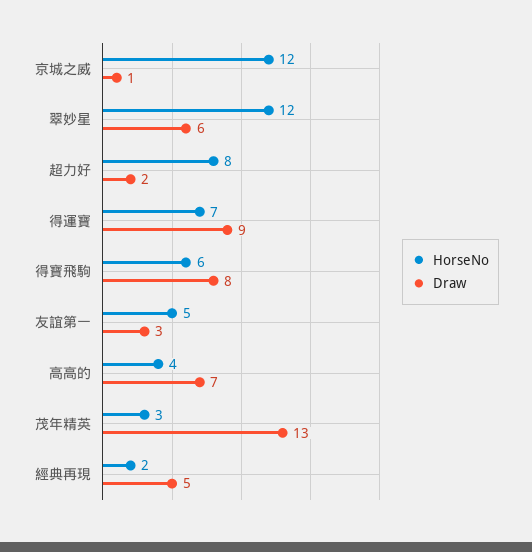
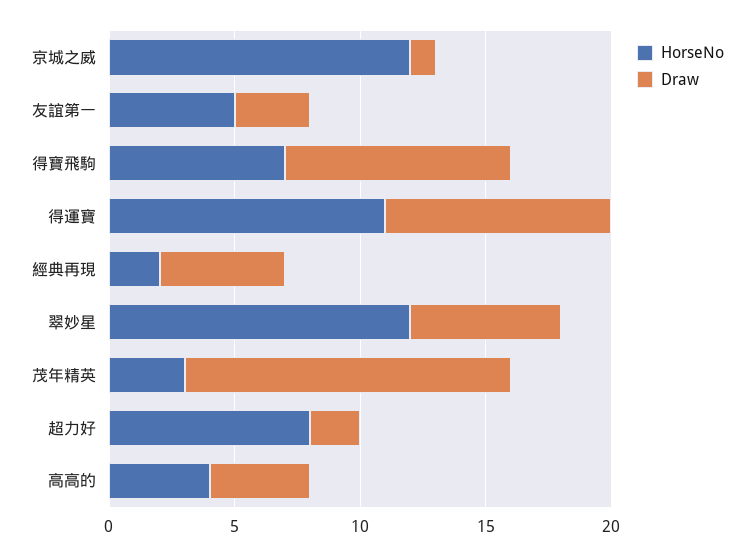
HorseNo, 得運寶: 7 -> 11
HorseNo, 得寶飛駒: 6 -> 7
Draw, 得寶飛駒: 8 -> 9
Draw, 高高的: 7 -> 4

